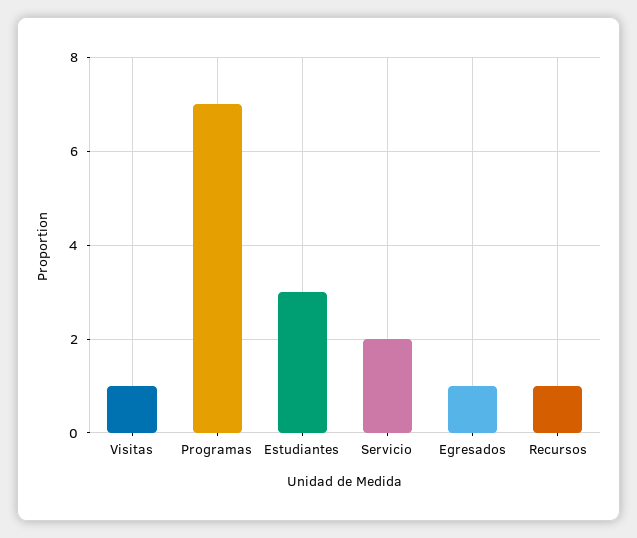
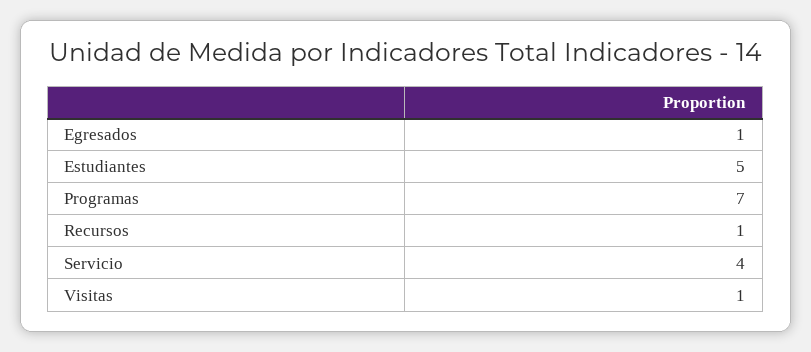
Estudiantes: 3 -> 5
Servicio: 2 -> 4

